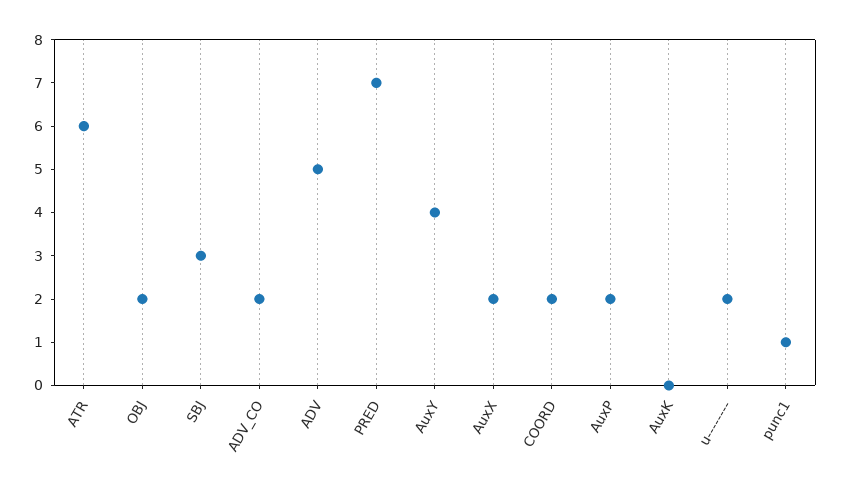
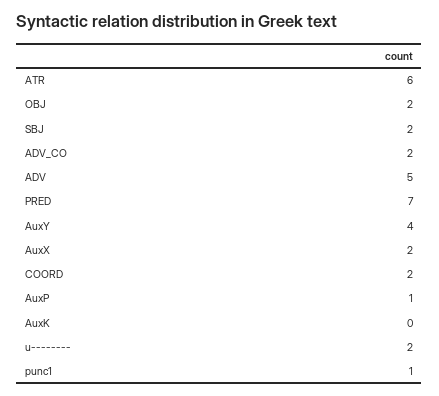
SBJ: 3 -> 2
AuxP: 2 -> 1

